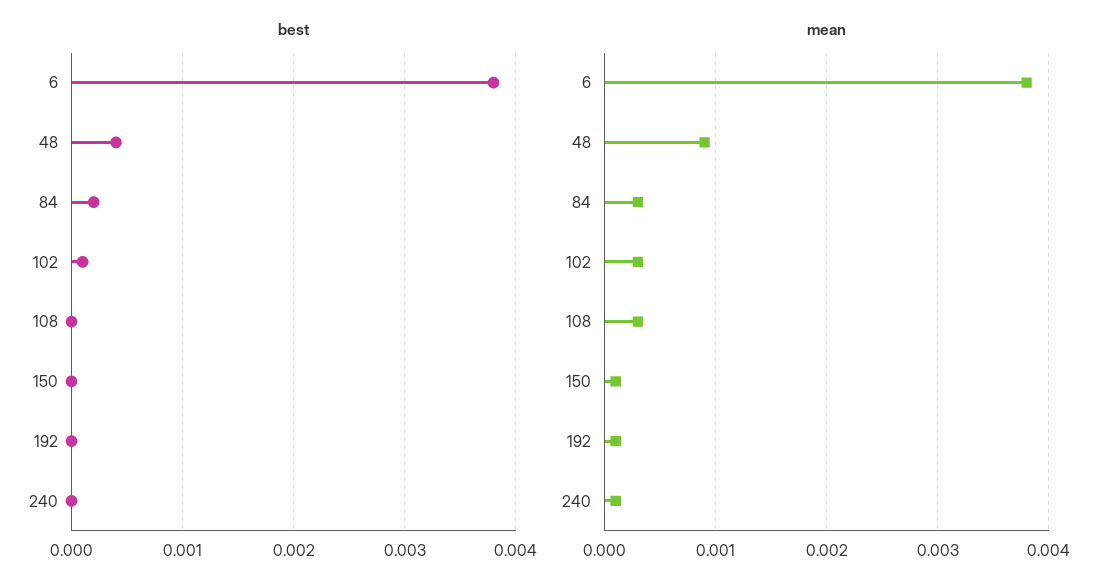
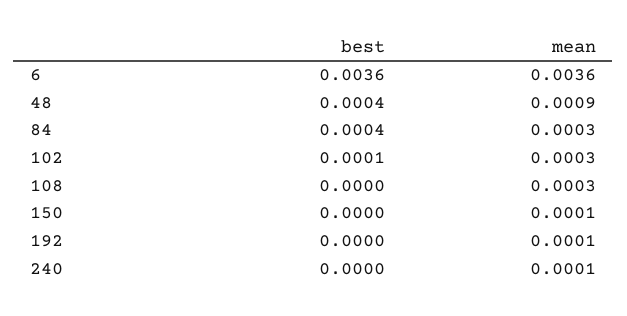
best, 6: 0.0038 -> 0.0036
best, 84: 0.0002 -> 0.0004
mean, 6: 0.0038 -> 0.0036

